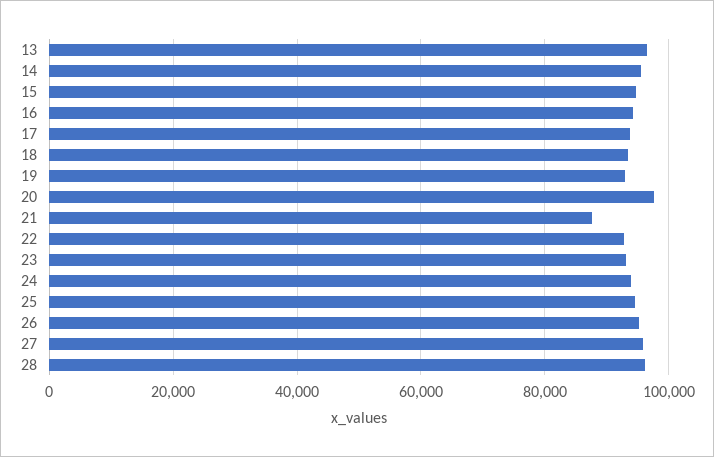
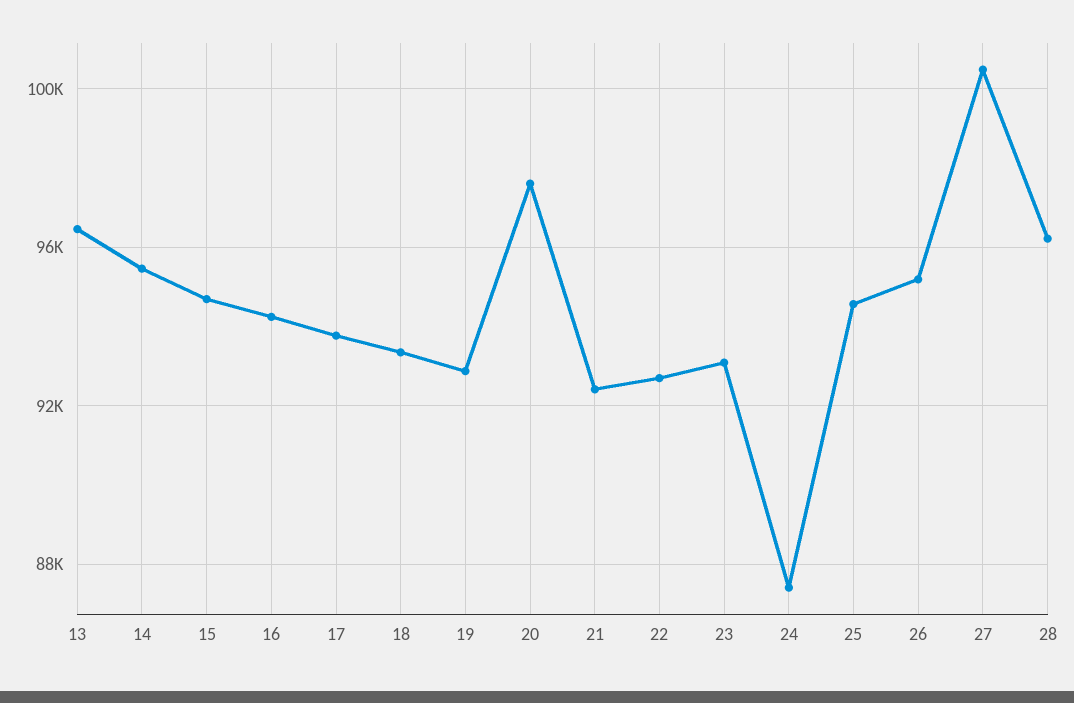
21: 88000 -> 92500
24: 94000 -> 87500
27: 96000 -> 100500

